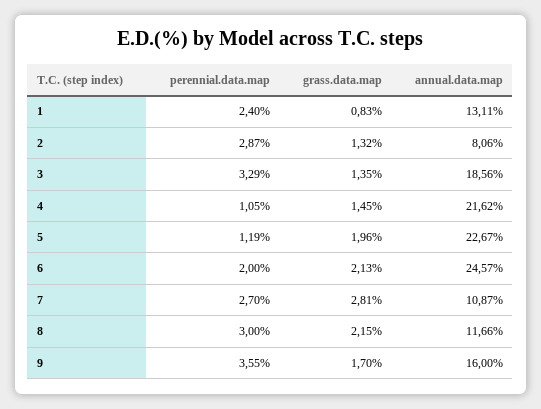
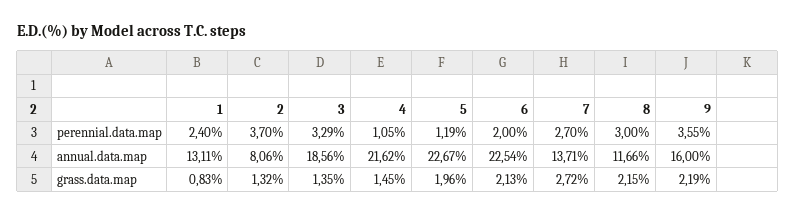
perennial.data.map, 2: 2.87 -> 3.7
annual.data.map, 6: 24.57 -> 22.54
grass.data.map, 7: 2.81 -> 2.72
annual.data.map, 7: 10.87 -> 13.71
grass.data.map, 9: 1.7 -> 2.19

